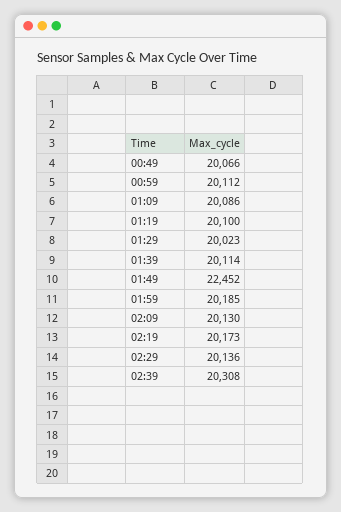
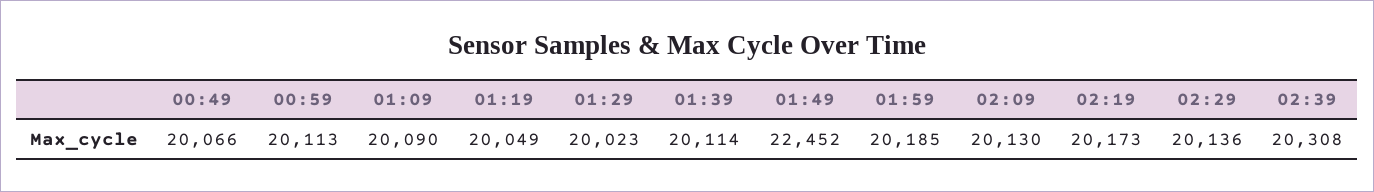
00:59: 20112 -> 20113
01:09: 20086 -> 20090
01:19: 20100 -> 20049

